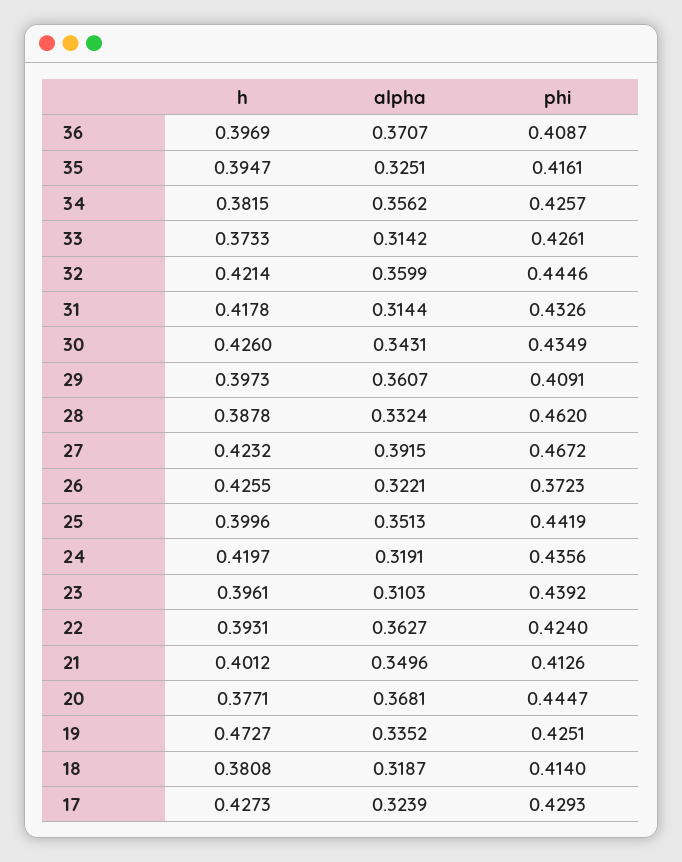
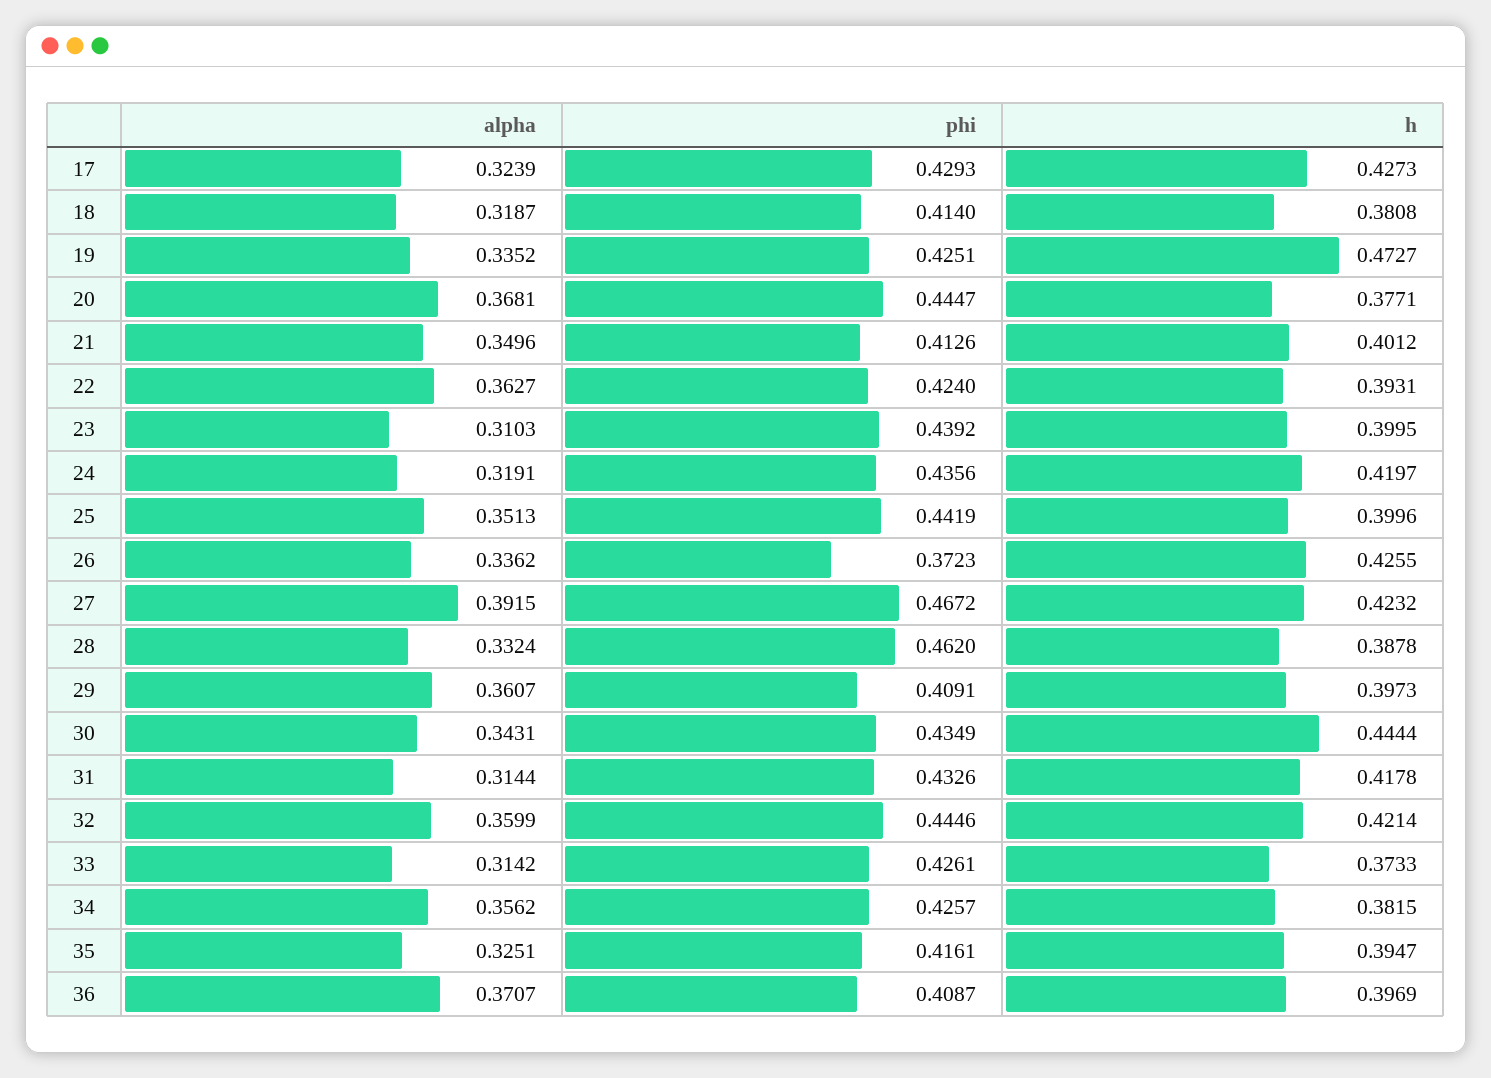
h, 30: 0.426 -> 0.4444
alpha, 26: 0.3221 -> 0.3362
h, 23: 0.3961 -> 0.3995

